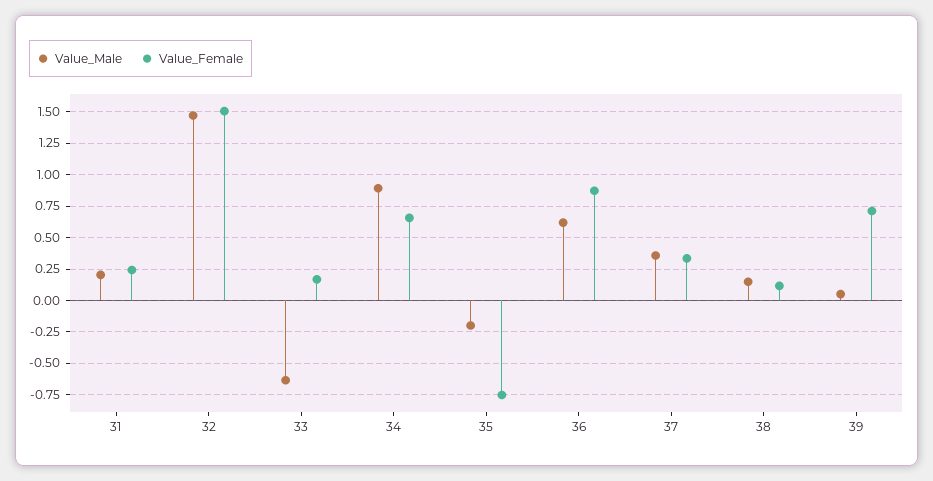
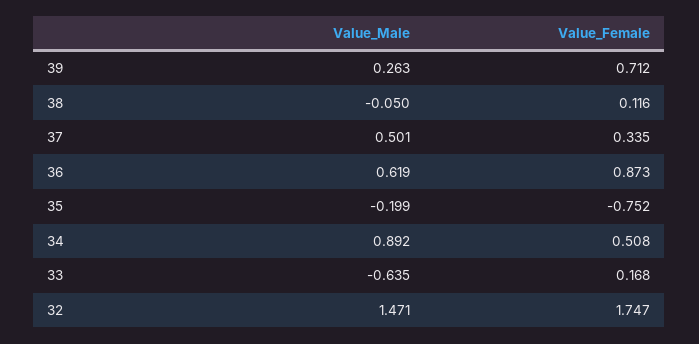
Value_Male, 31: 0.2 -> none
Value_Female, 31: 0.25 -> none
Value_Female, 32: 1.5 -> 1.747
Value_Female, 34: 0.65 -> 0.508
Value_Male, 37: 0.35 -> 0.501
Value_Male, 38: 0.15 -> -0.05
Value_Male, 39: 0.05 -> 0.263

